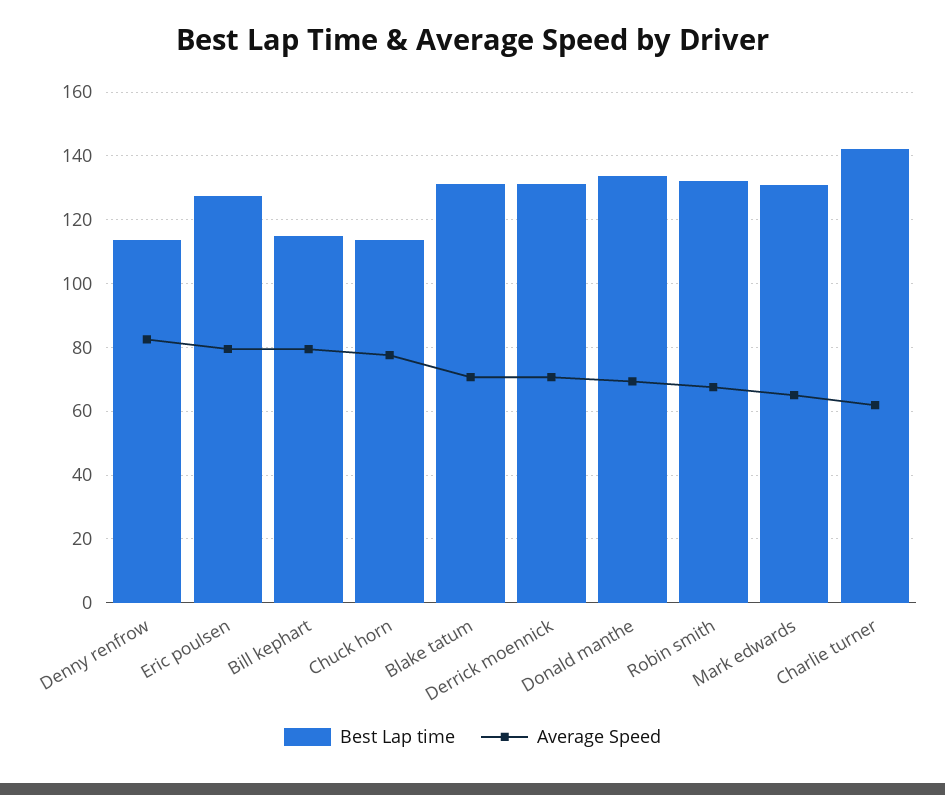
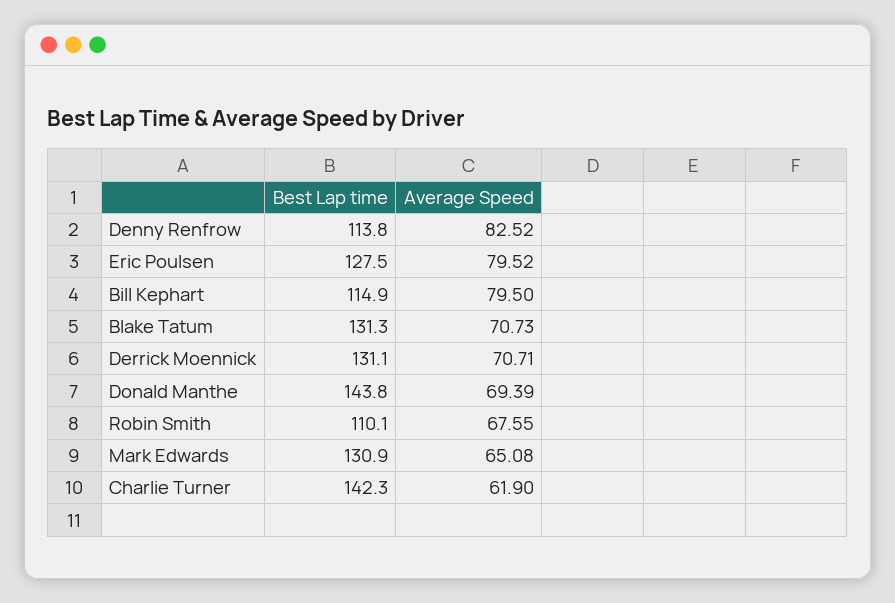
Best Lap time, Chuck horn: 114 -> none
Average Speed, Chuck horn: 78 -> none
Best Lap time, Donald manthe: 134 -> 143.8
Best Lap time, Robin smith: 132 -> 110.1

